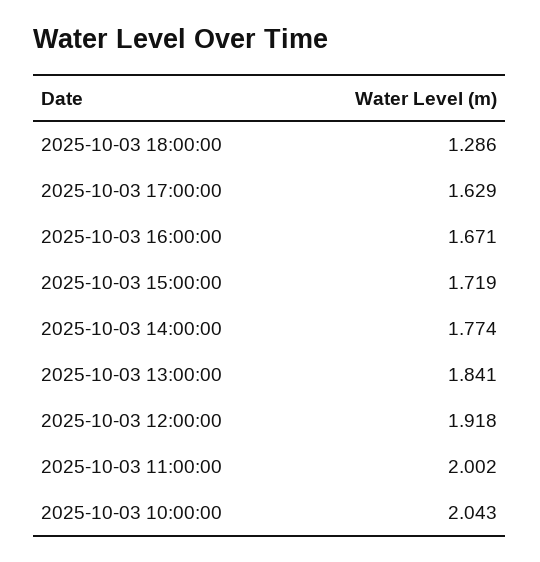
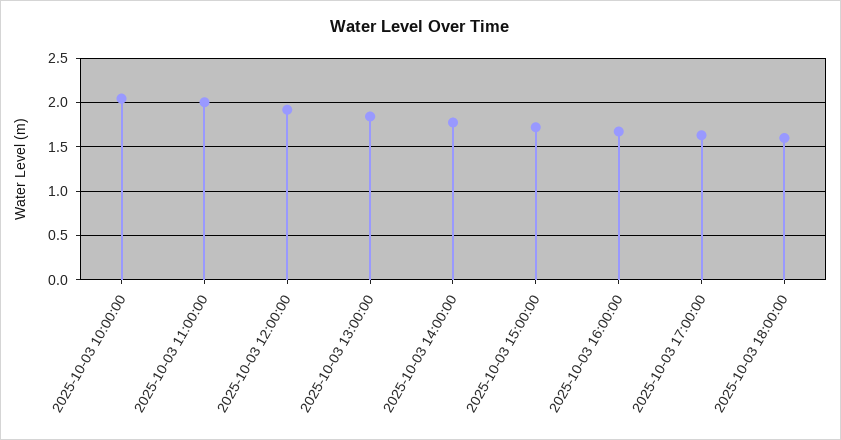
2025-10-03 18:00:00: 1.286 -> 1.6

